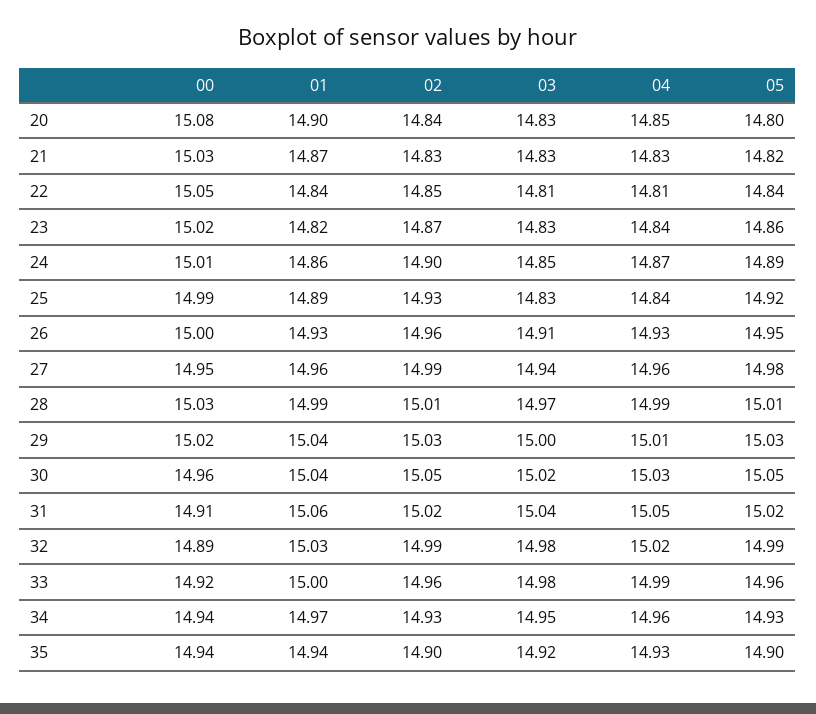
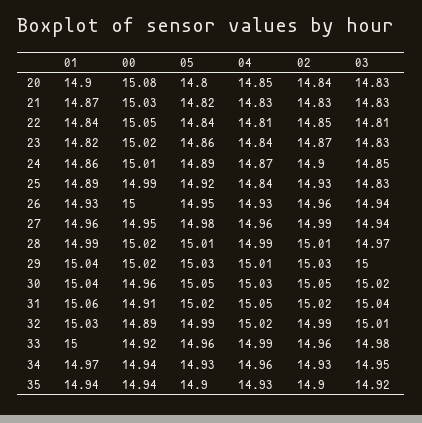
03, 26: 14.91 -> 14.94
00, 28: 15.03 -> 15.02
03, 32: 14.98 -> 15.01

